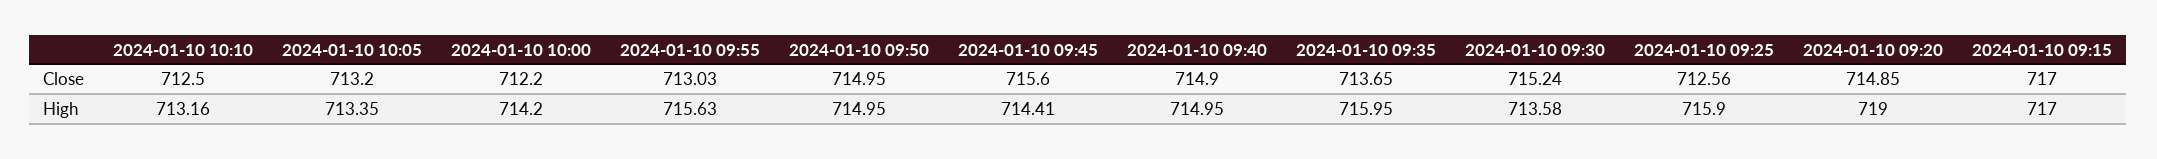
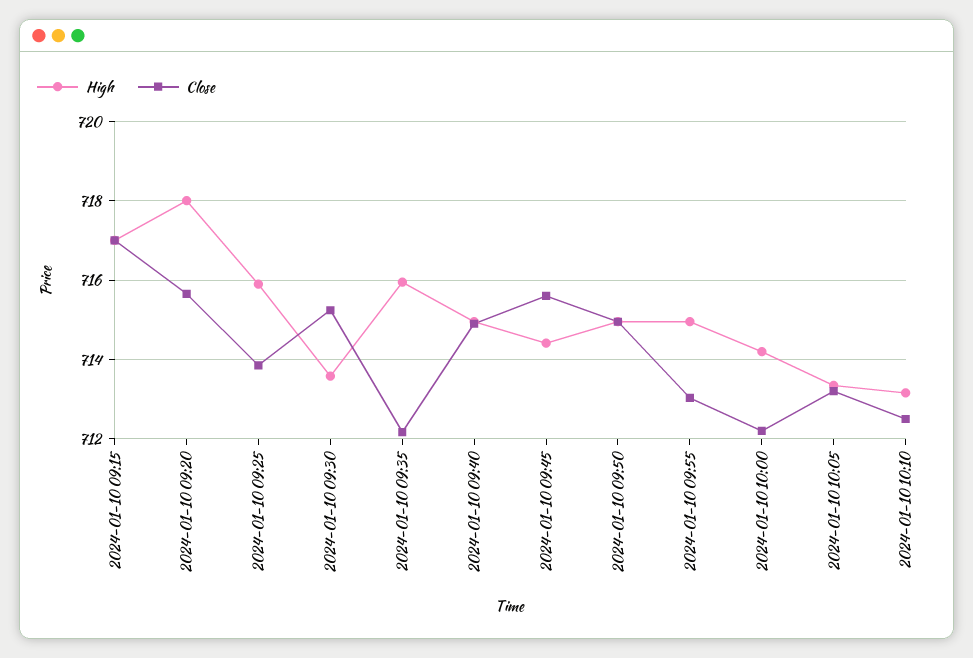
Close, 2024-01-10 09:35: 713.65 -> 712.2
Close, 2024-01-10 09:25: 712.56 -> 713.8
Close, 2024-01-10 09:20: 714.85 -> 715.6
High, 2024-01-10 09:55: 715.63 -> 715
High, 2024-01-10 09:20: 719 -> 718

